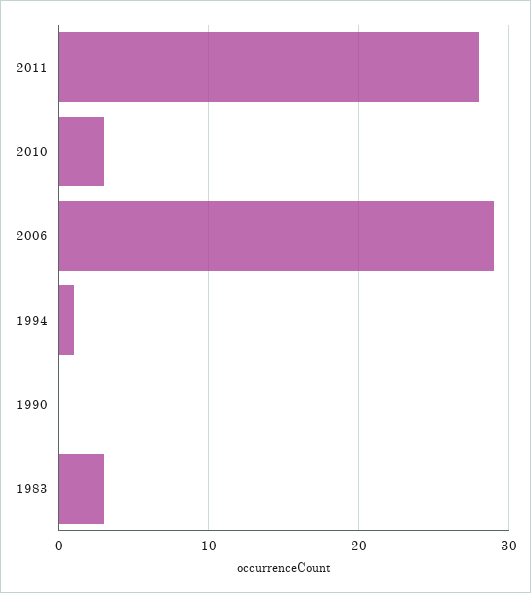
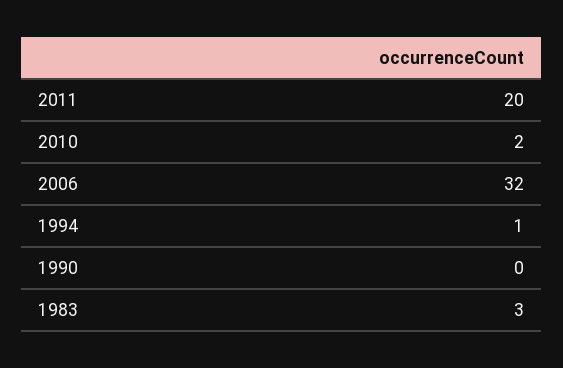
2011: 28 -> 20
2010: 3 -> 2
2006: 29 -> 32

